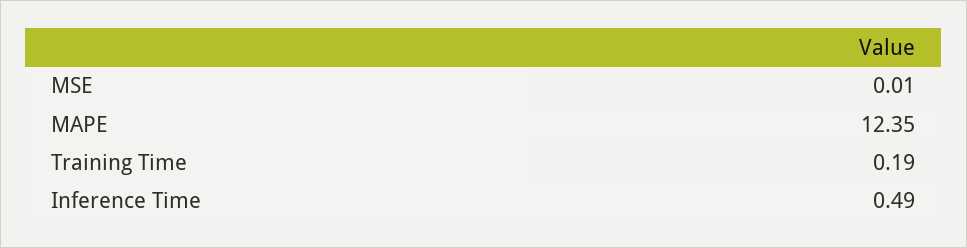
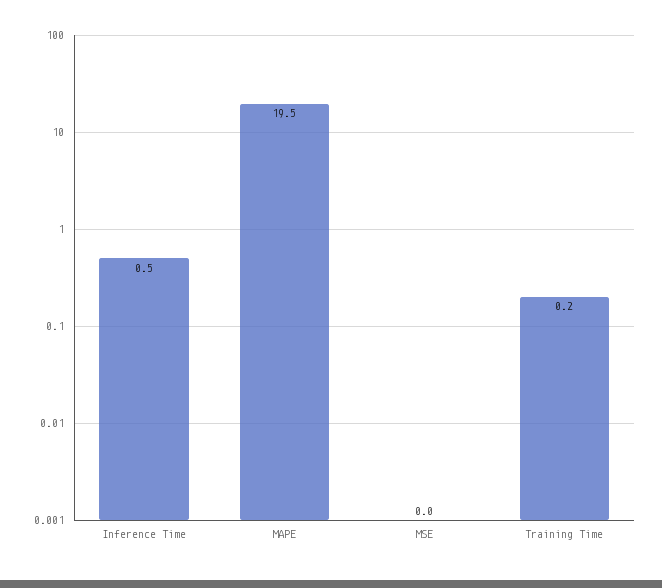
MAPE: 12.35 -> 19.5

